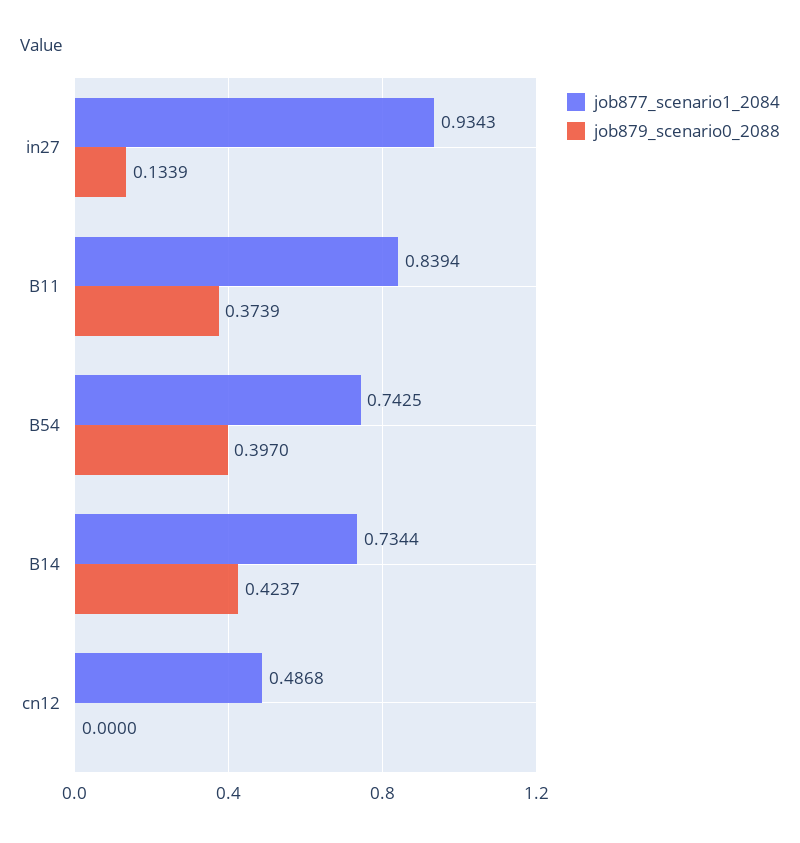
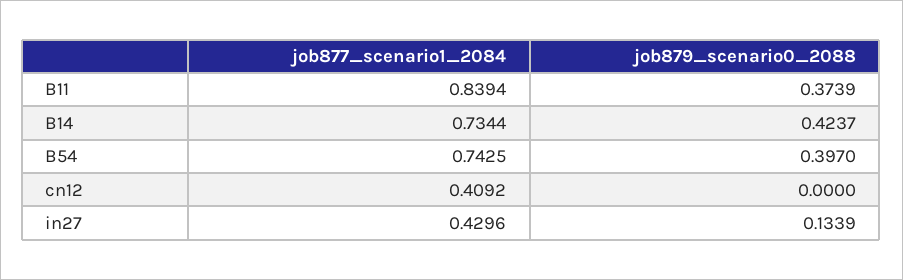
job877_scenario1_2084, in27: 0.9343 -> 0.4296
job877_scenario1_2084, cn12: 0.4868 -> 0.4092

